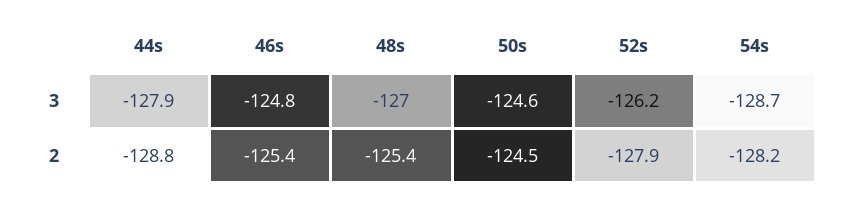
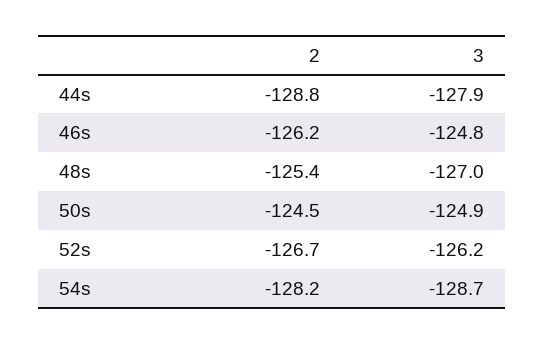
50s, 3: -124.6 -> -124.9
46s, 2: -125.4 -> -126.2
52s, 2: -127.9 -> -126.7

